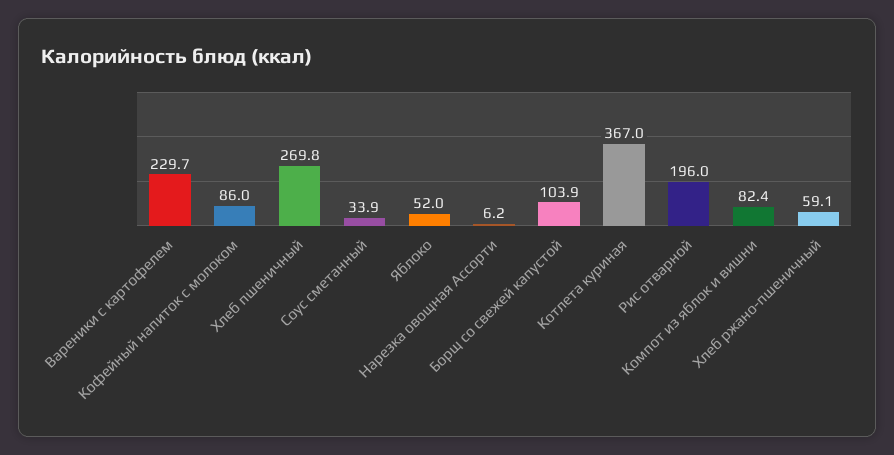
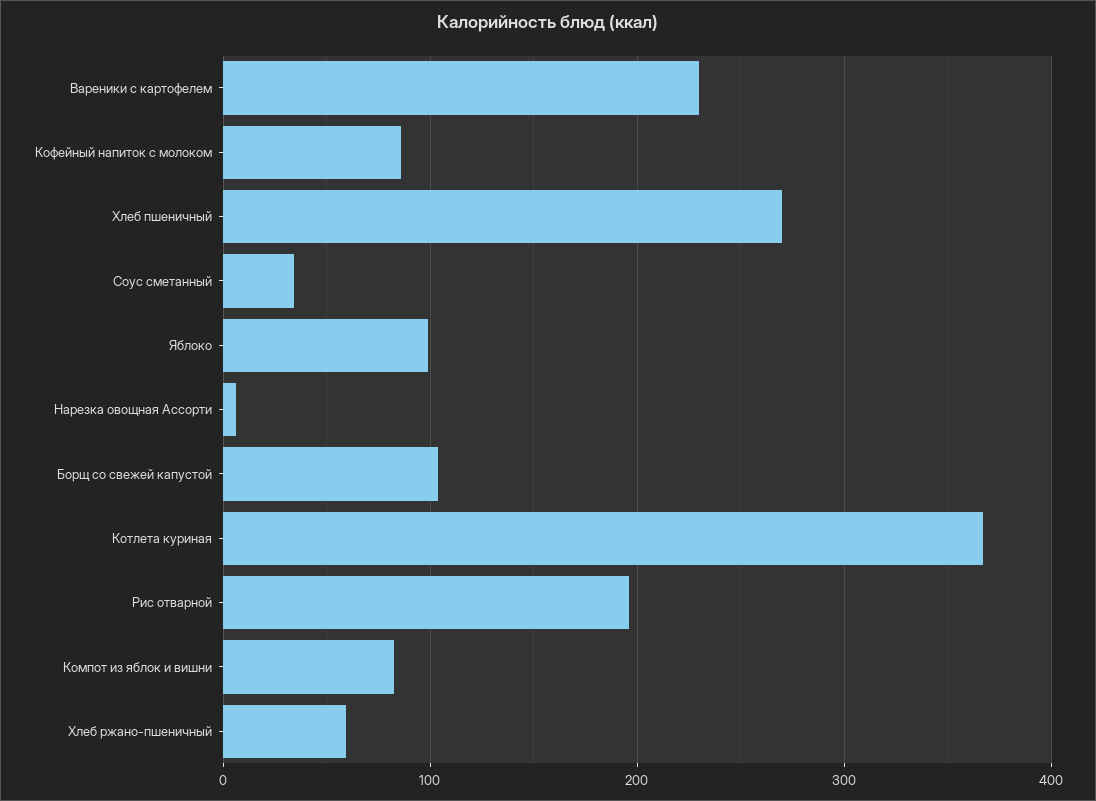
Яблоко: 52 -> 100

